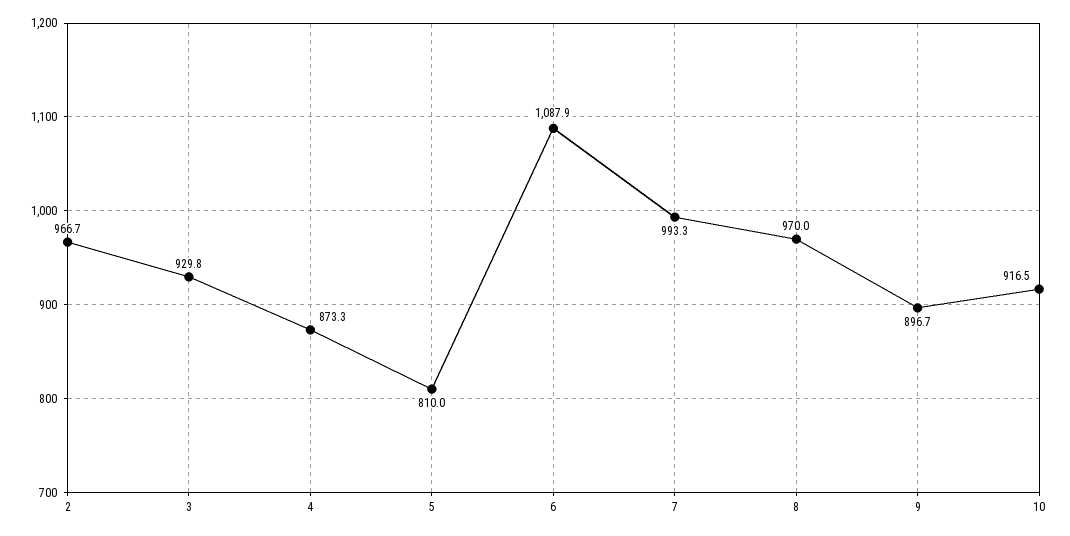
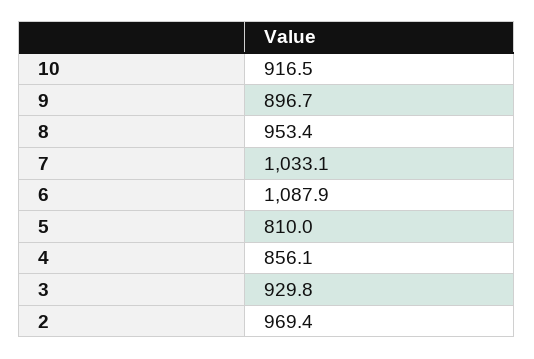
2: 966.7 -> 969.4
4: 873.3 -> 856.1
7: 993.3 -> 1033.1
8: 970 -> 953.4

